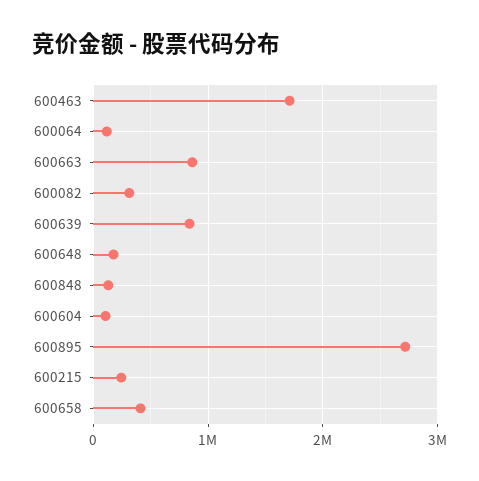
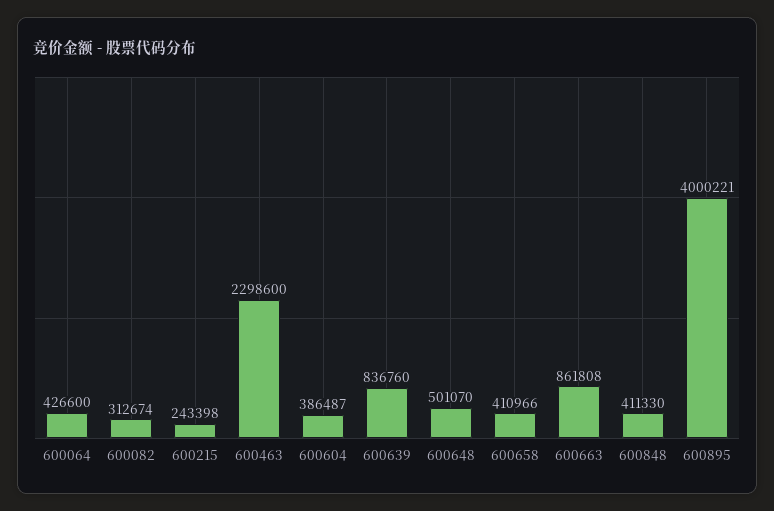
600463: 1700000 -> 2298600
600064: 100000 -> 426600
600648: 200000 -> 501070
600848: 100000 -> 411330
600604: 100000 -> 386487
600895: 2700000 -> 4000221

